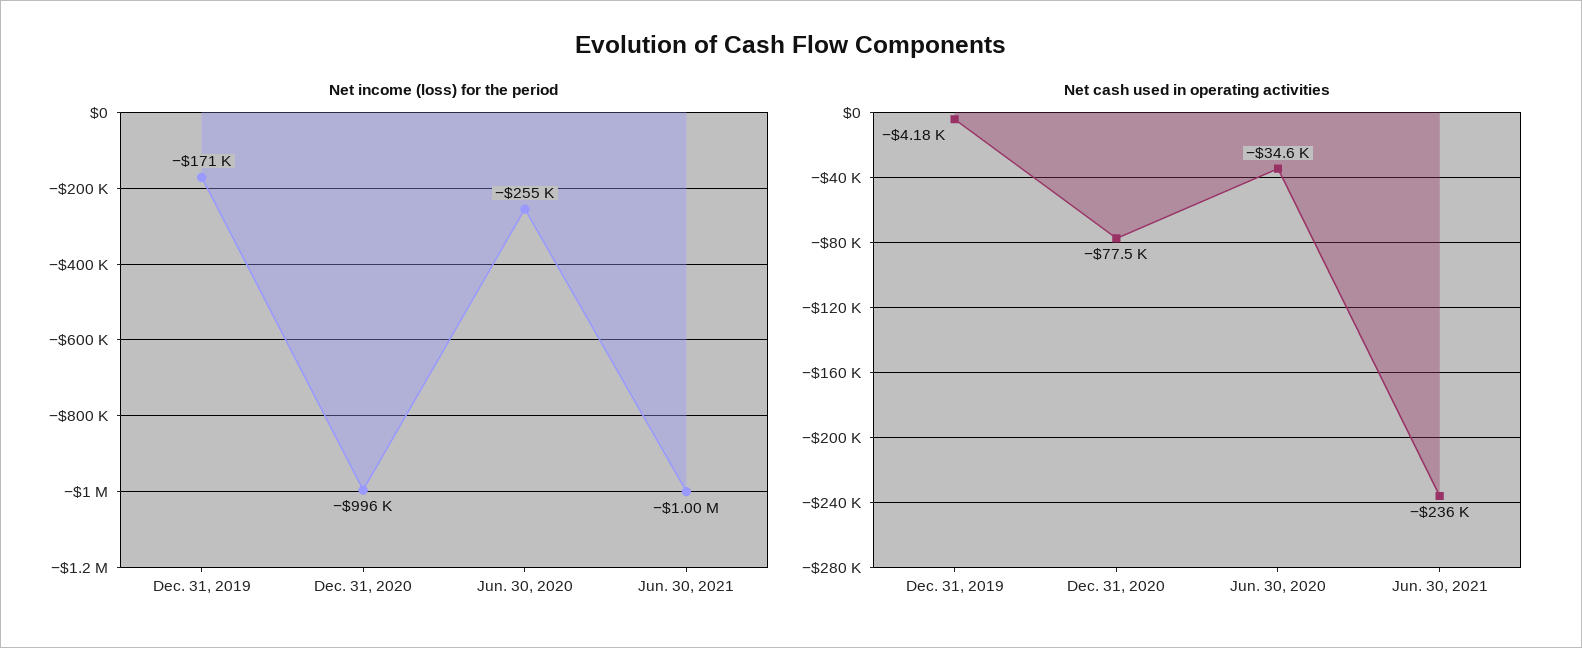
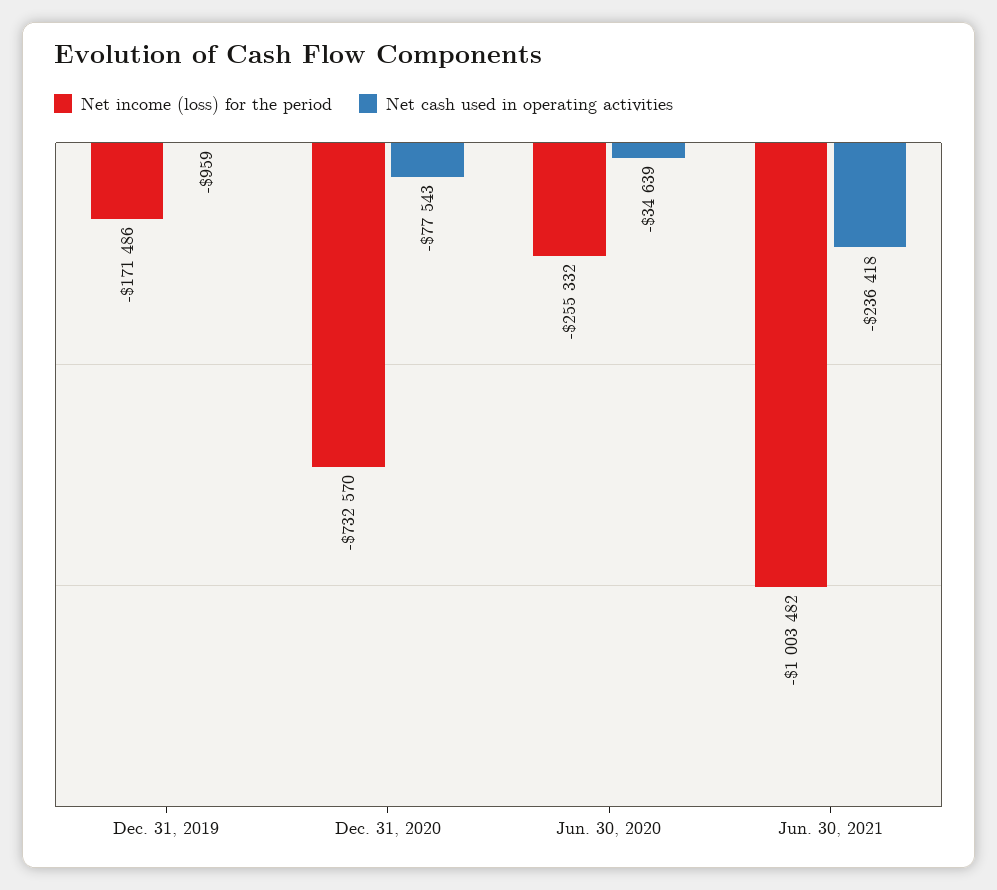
Net income (loss) for the period, Dec. 31, 2020: -996000 -> -732570
Net cash used in operating activities, Dec. 31, 2019: -4180 -> -959

